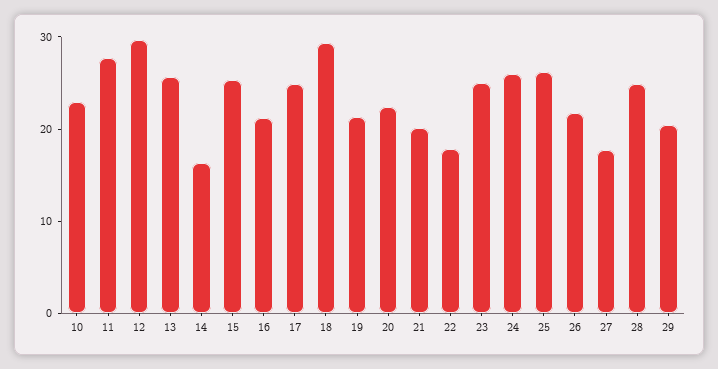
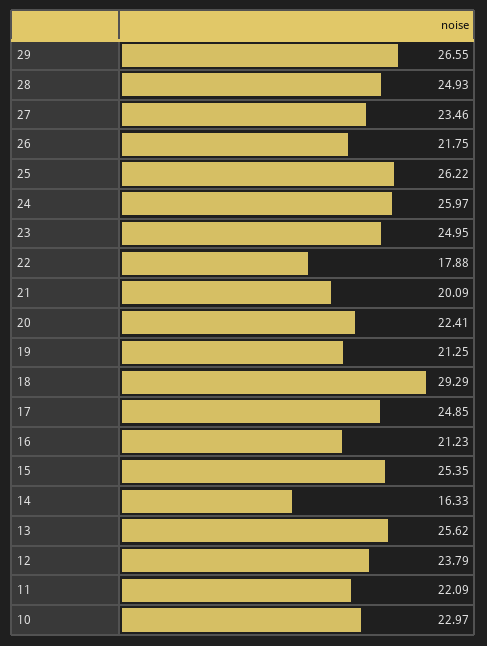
11: 28 -> 22.09
12: 30 -> 23.79
27: 18 -> 23.46
29: 20 -> 26.55

